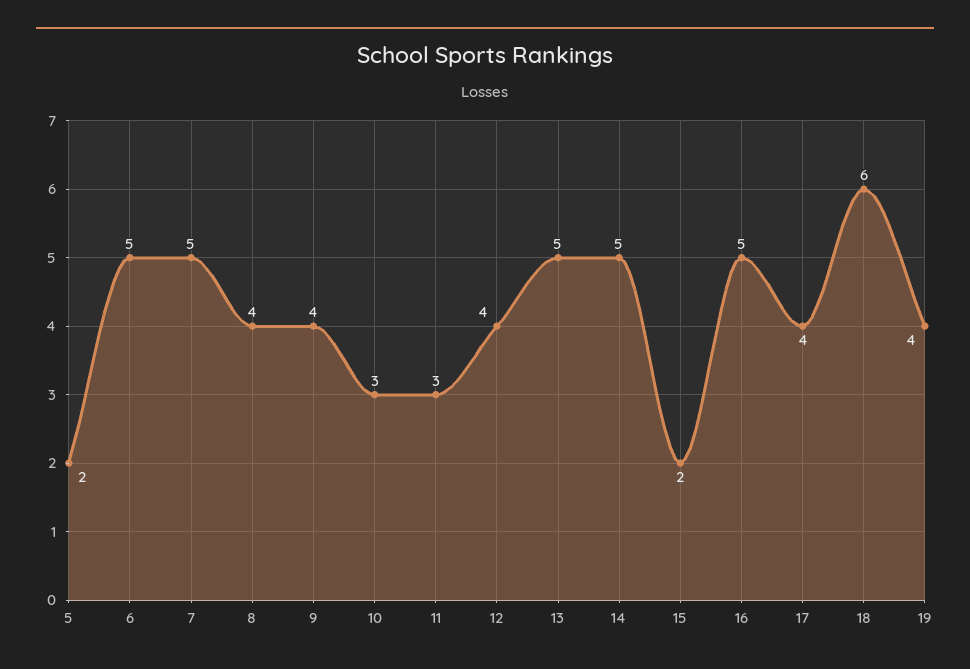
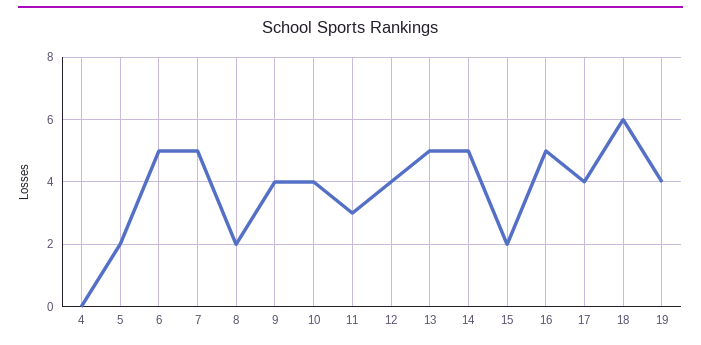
8: 4 -> 2
10: 3 -> 4
4: none -> 0

